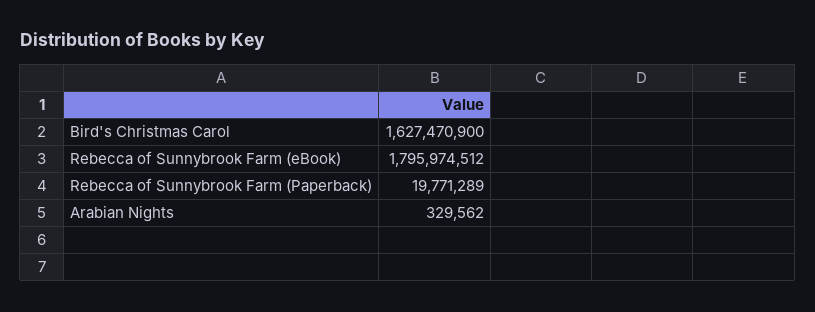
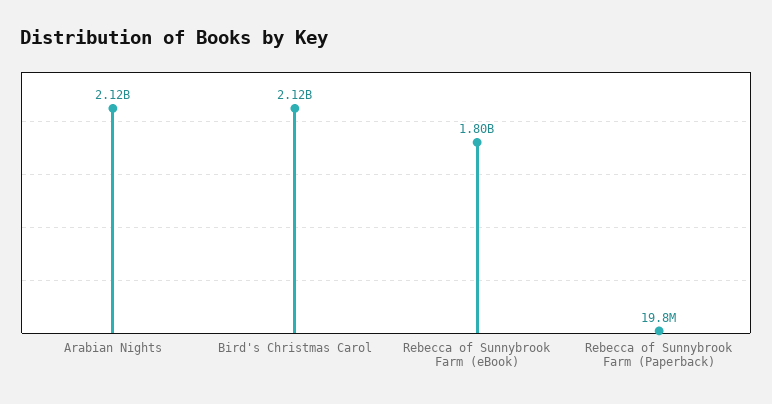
Bird's Christmas Carol: 1627470900 -> 2120000000
Arabian Nights: 329562 -> 2120000000

